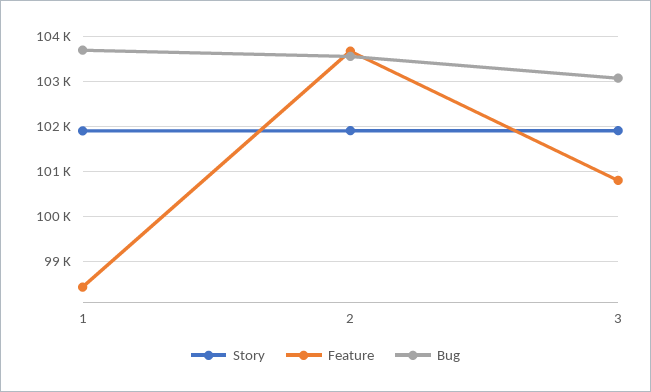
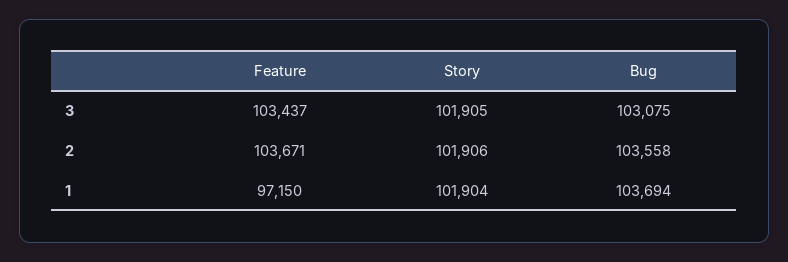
Feature, 1: 98400 -> 97150
Feature, 3: 100800 -> 103437

